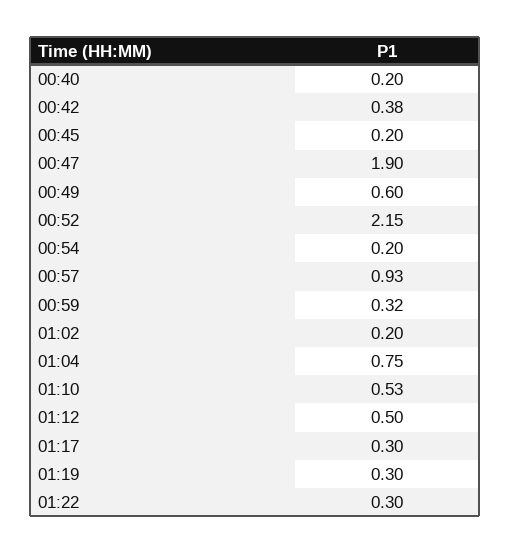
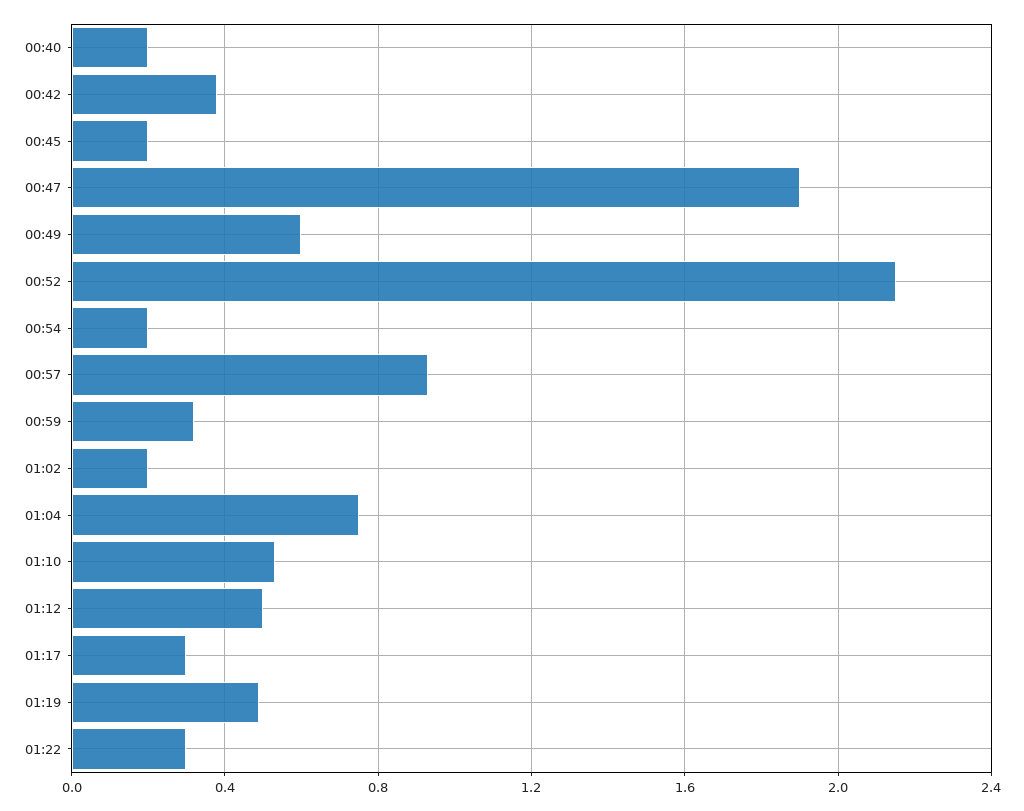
01:19: 0.3 -> 0.5

